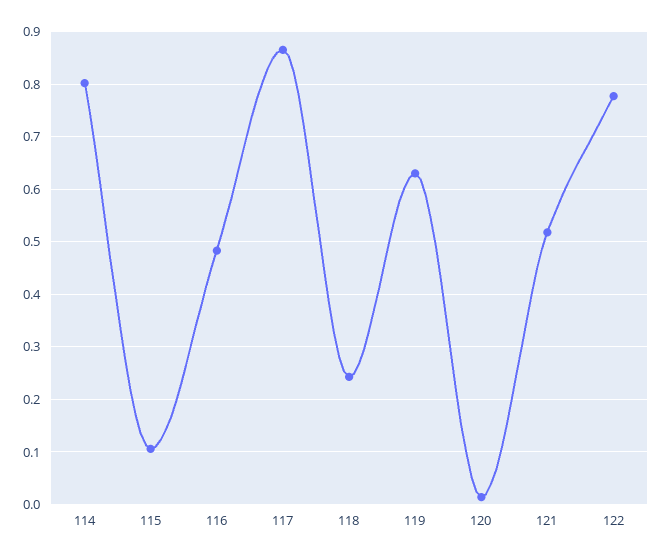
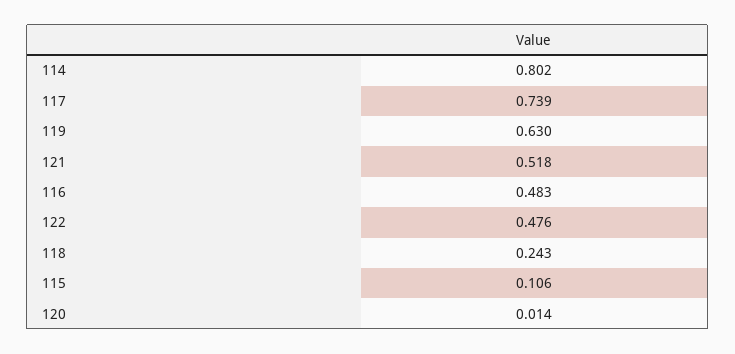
117: 0.86 -> 0.739
122: 0.78 -> 0.476

